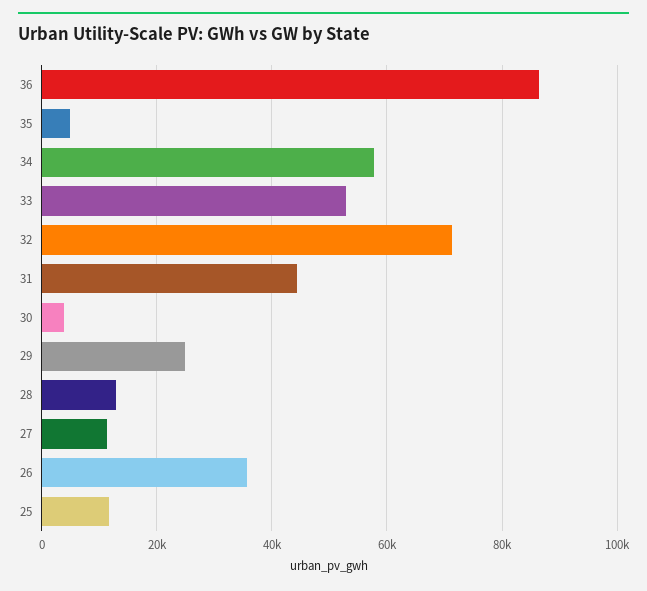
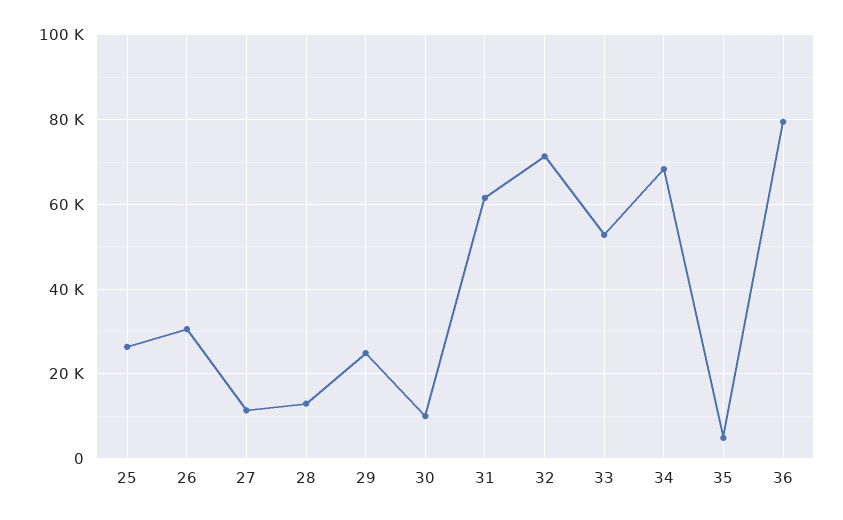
36: 86000 -> 80000
34: 58000 -> 68000
31: 44000 -> 62000
30: 4000 -> 10000
26: 36000 -> 30000
25: 12000 -> 26000

